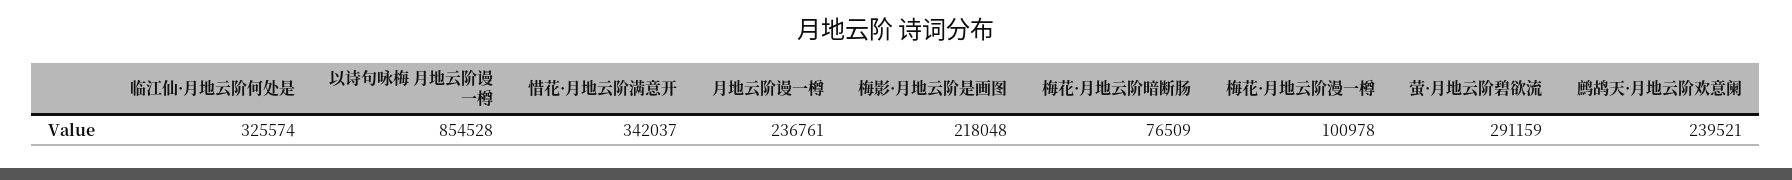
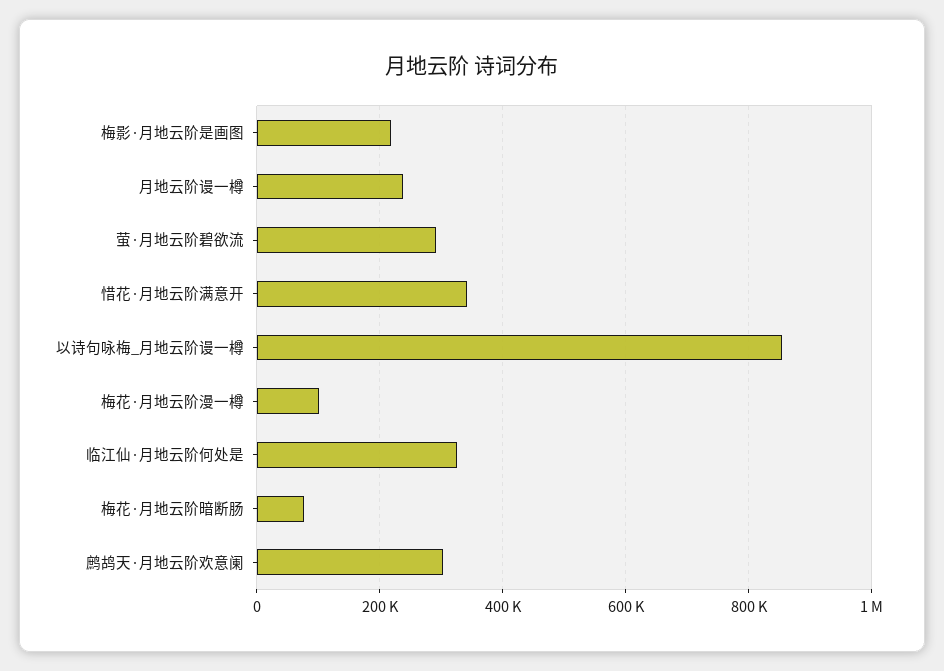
鹧鸪天·月地云阶欢意阑: 239521 -> 300000

